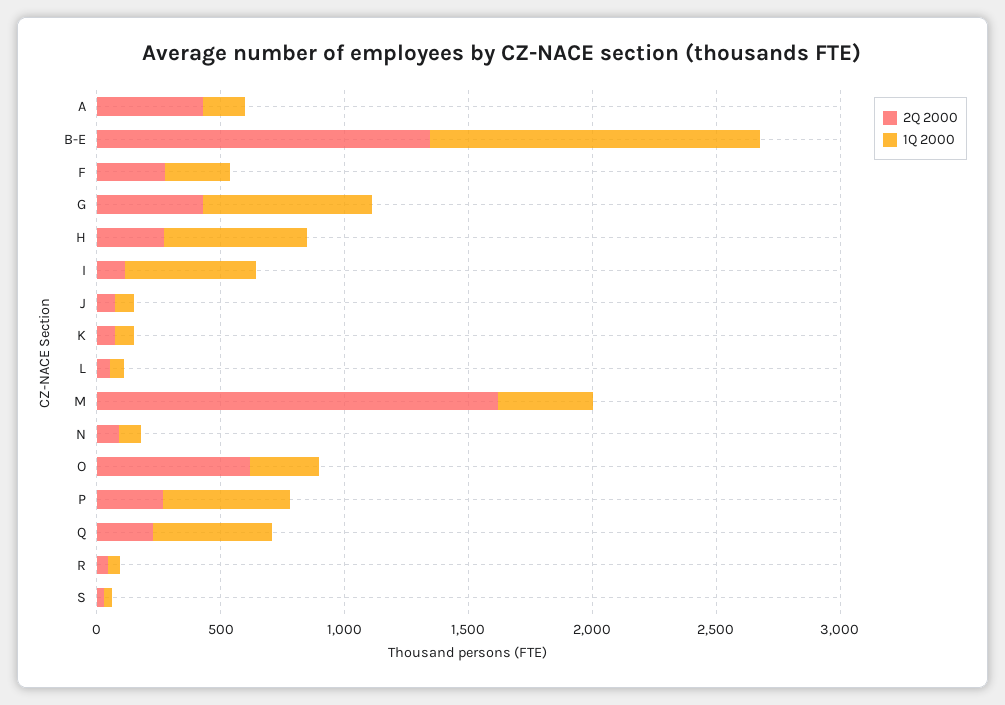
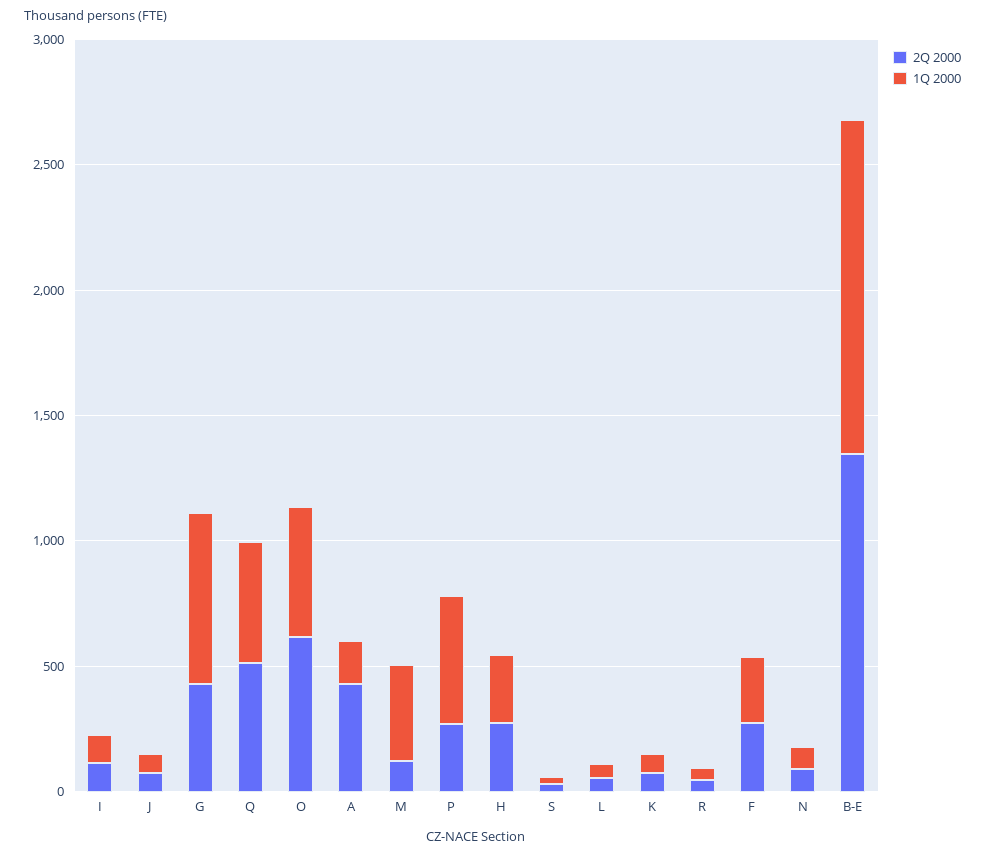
1Q 2000, H: 600 -> 300
1Q 2000, I: 500 -> 100
2Q 2000, M: 1600 -> 100
1Q 2000, O: 300 -> 500
2Q 2000, Q: 200 -> 500

